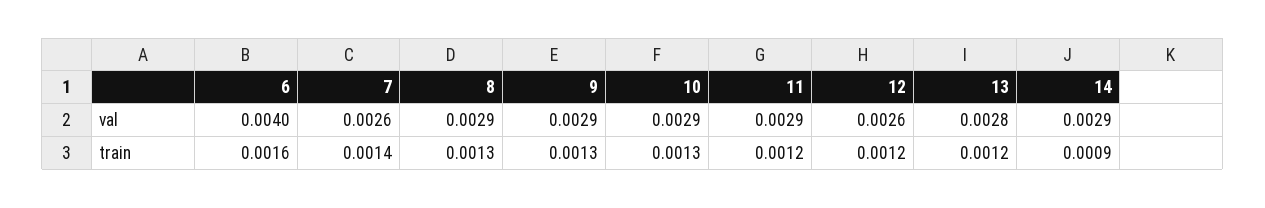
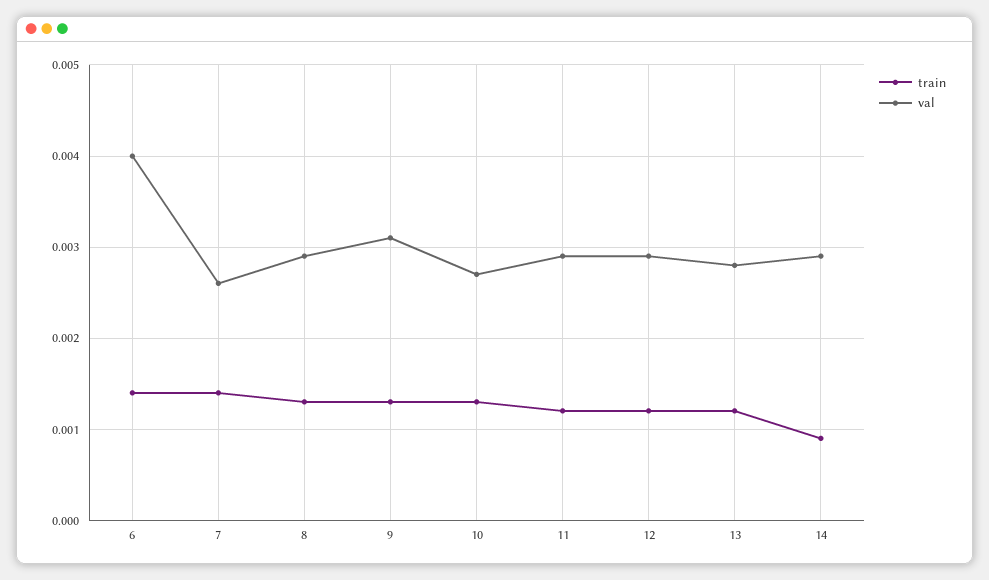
val, 9: 0.0029 -> 0.0031
val, 10: 0.0029 -> 0.0027
val, 12: 0.0026 -> 0.0029
train, 6: 0.0016 -> 0.0014

